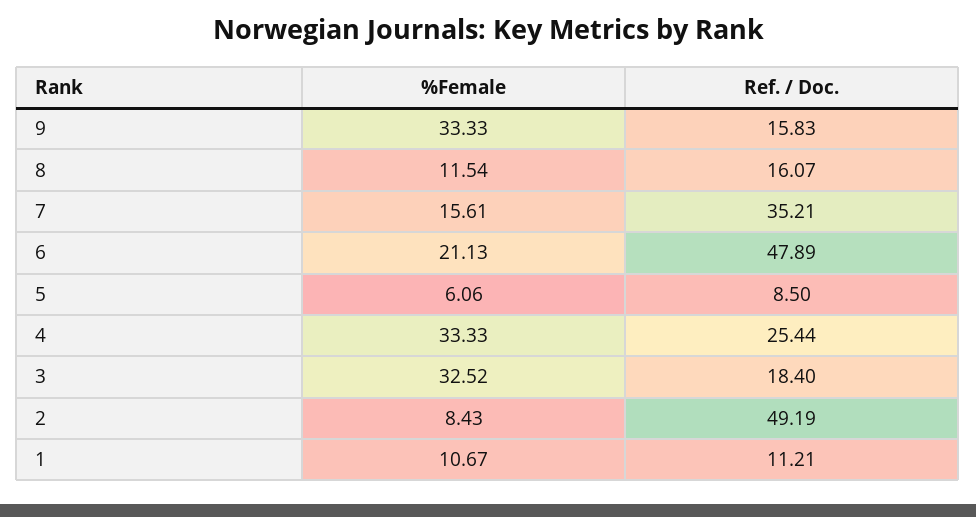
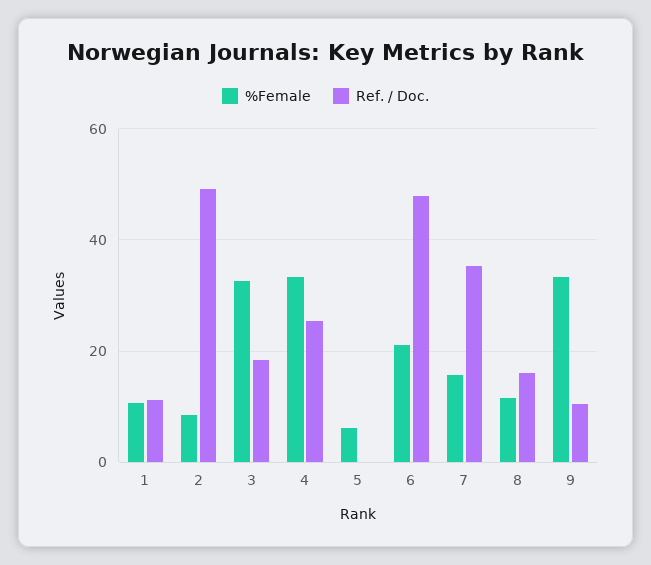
Ref. / Doc., 9: 15.83 -> 10
Ref. / Doc., 5: 8.5 -> 0

